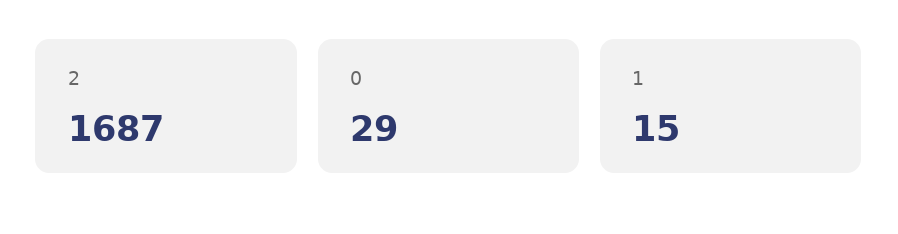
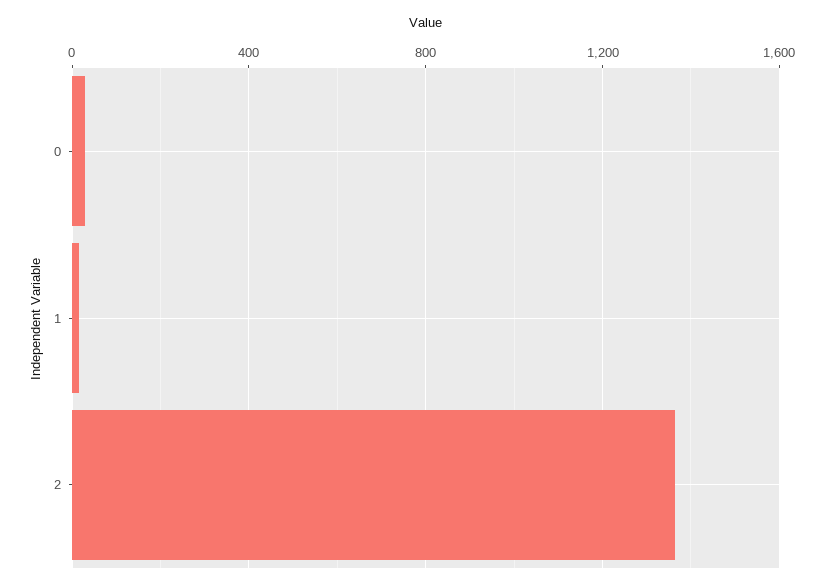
2: 1687 -> 1350

